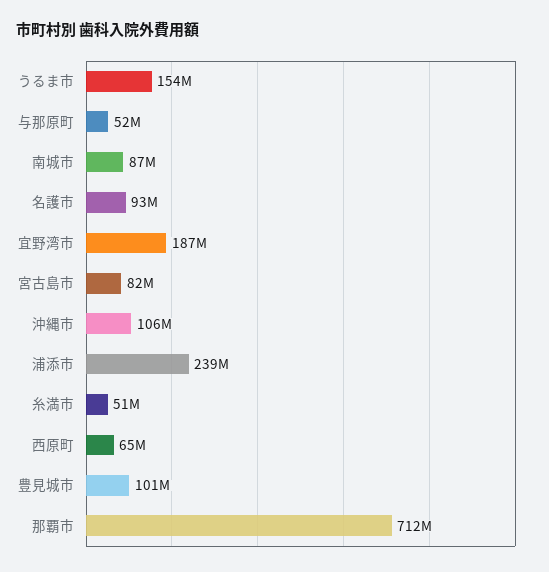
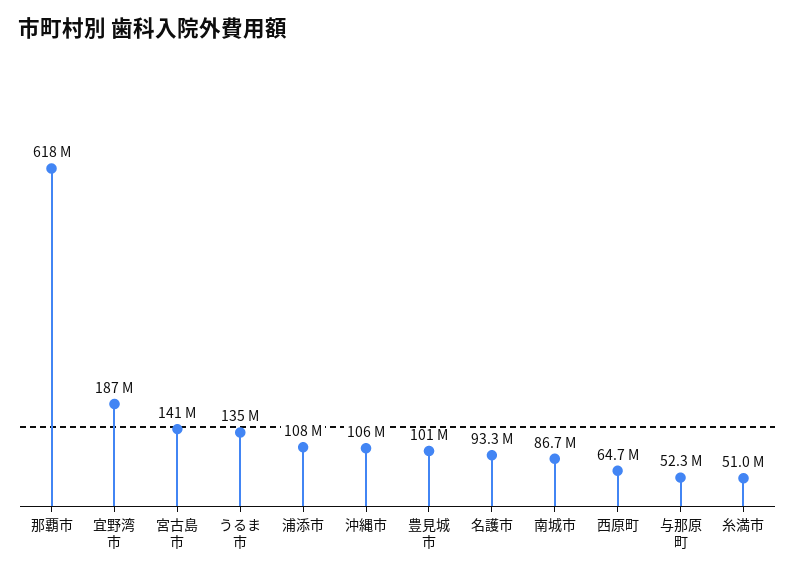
うるま市: 154000000 -> 135000000
宮古島市: 82000000 -> 141000000
浦添市: 239000000 -> 108000000
那覇市: 712000000 -> 618000000

